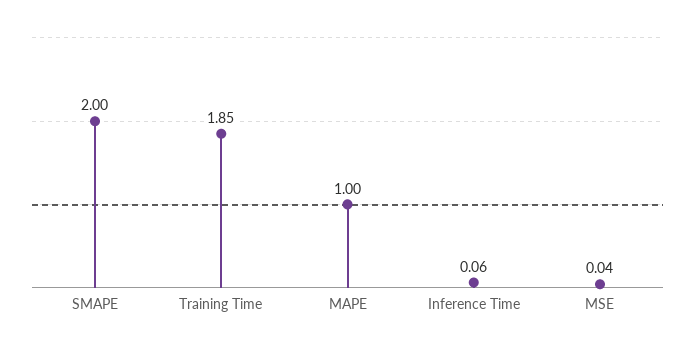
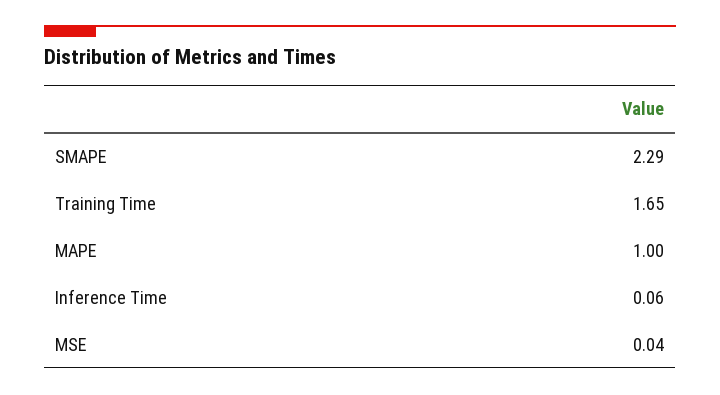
SMAPE: 2 -> 2.29
Training Time: 1.85 -> 1.65

